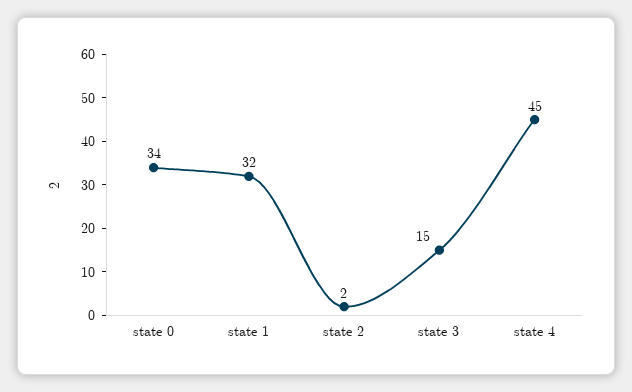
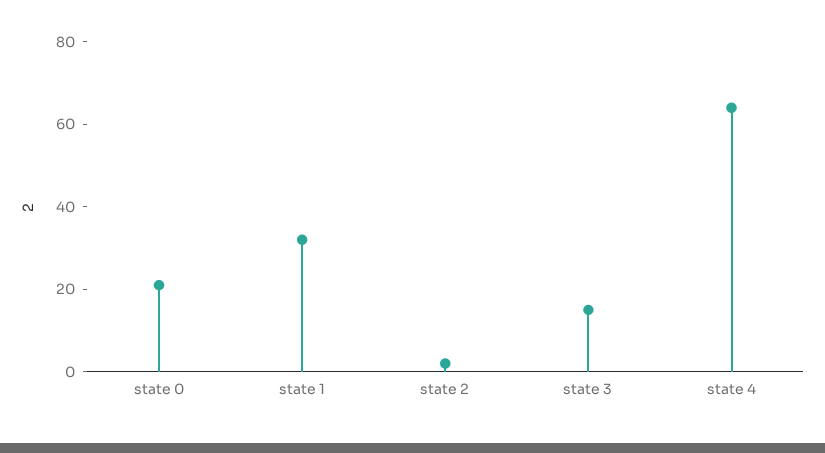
state 0: 34 -> 20
state 4: 45 -> 65

